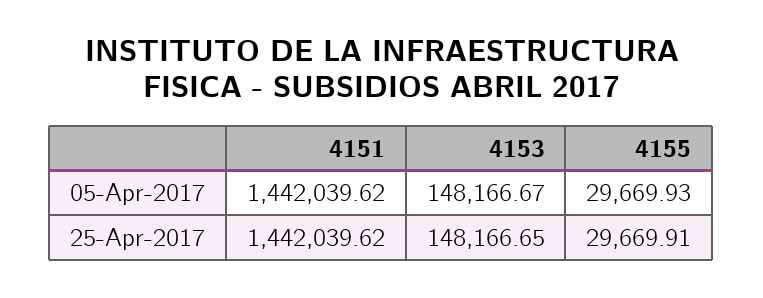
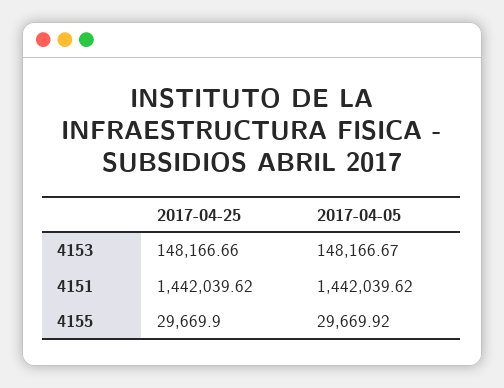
4155, 05-Apr-2017: 29669.93 -> 29669.92
4153, 25-Apr-2017: 148166.65 -> 148166.66
4155, 25-Apr-2017: 29669.91 -> 29669.9

